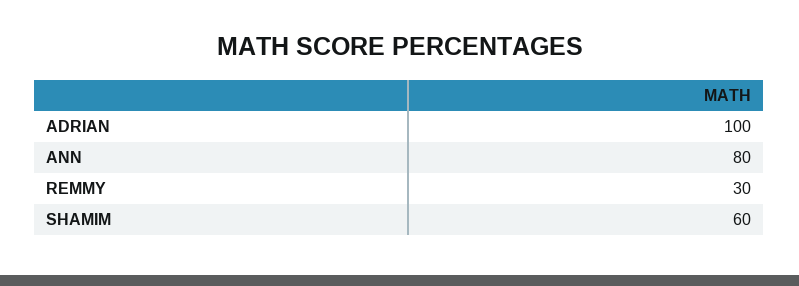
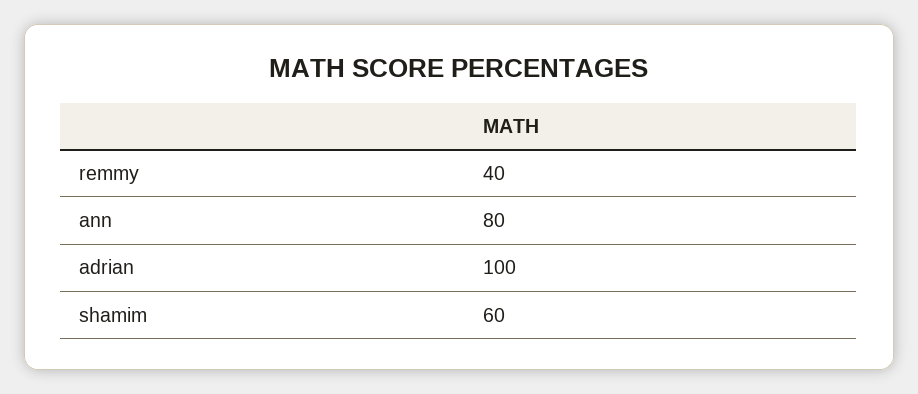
REMMY: 30 -> 40

